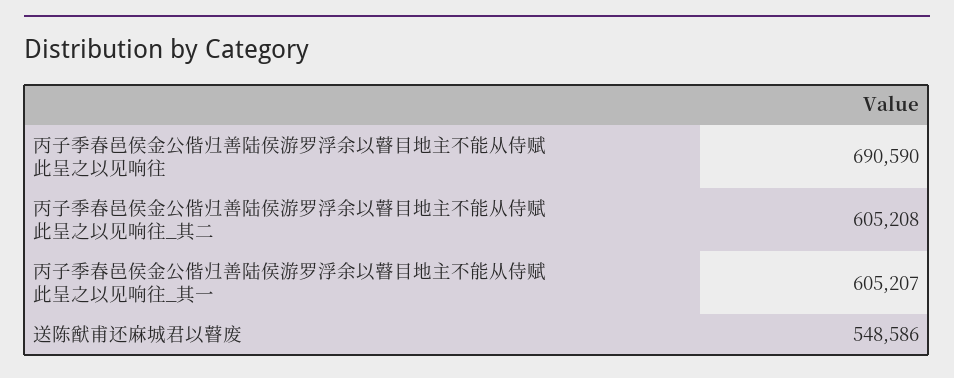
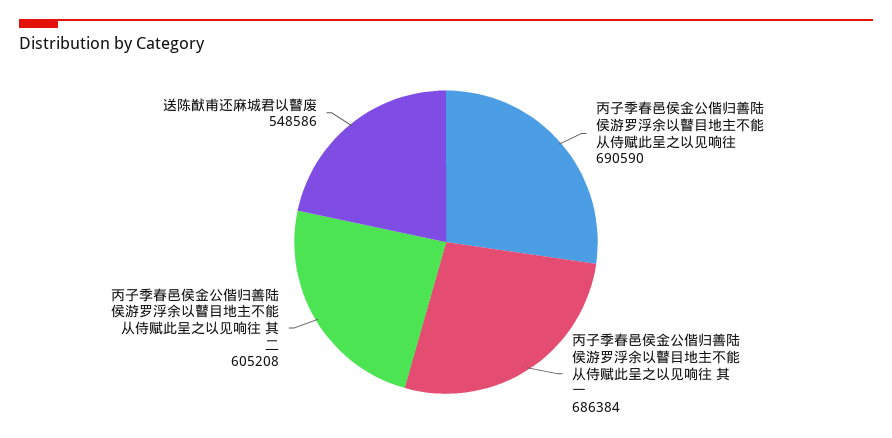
丙子季春邑侯金公偕归善陆侯游罗浮余以瞽目地主不能从侍赋此呈之以见响往_其一: 605207 -> 686384

